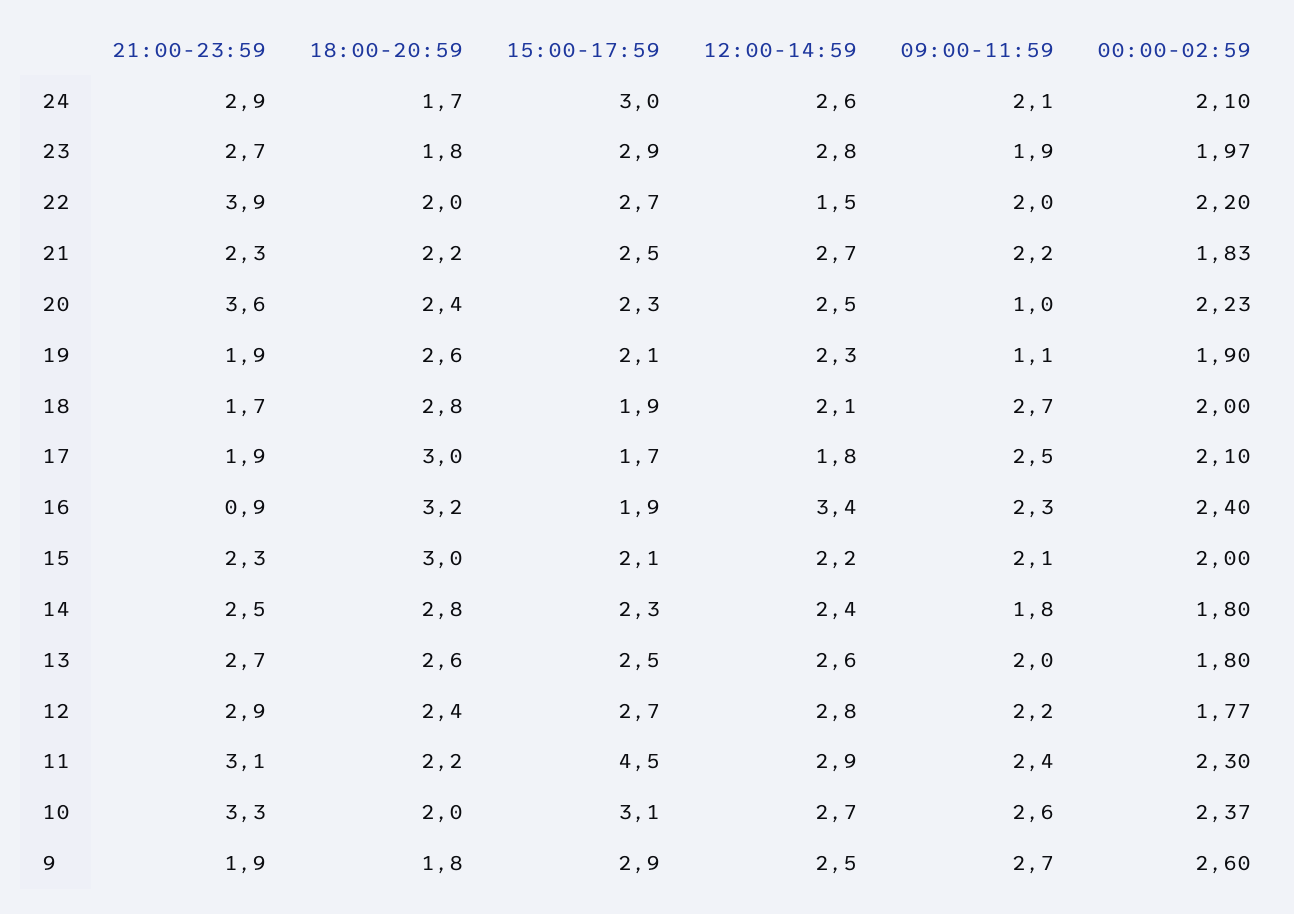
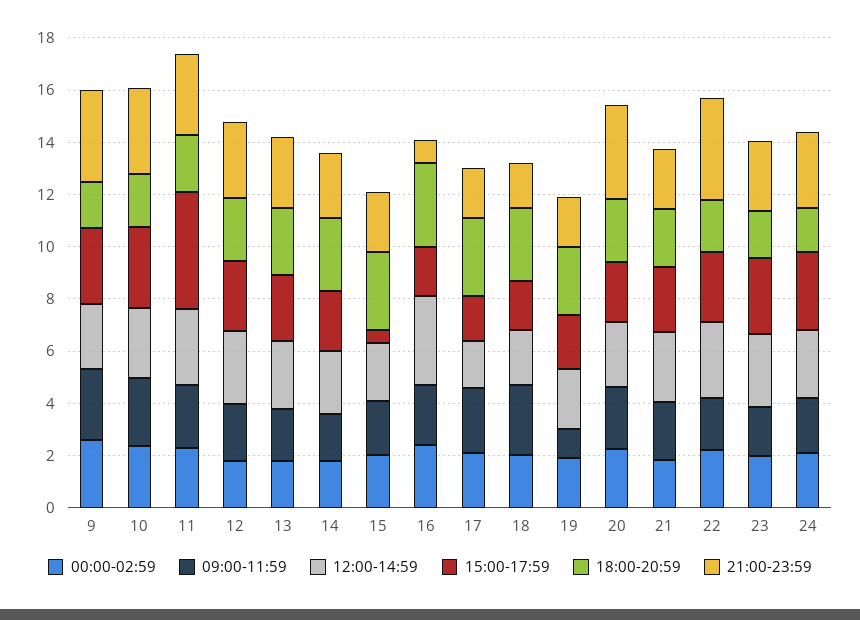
12:00-14:59, 22: 1.5 -> 3
09:00-11:59, 20: 1 -> 2.5
15:00-17:59, 15: 2.1 -> 0.5
21:00-23:59, 9: 1.9 -> 3.5

